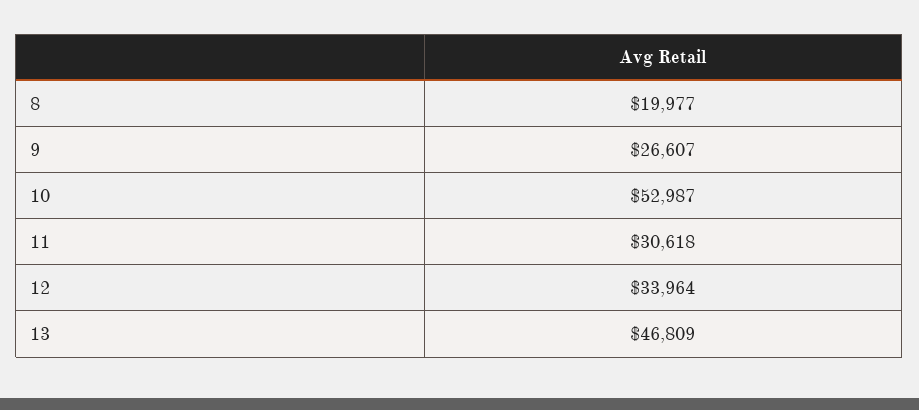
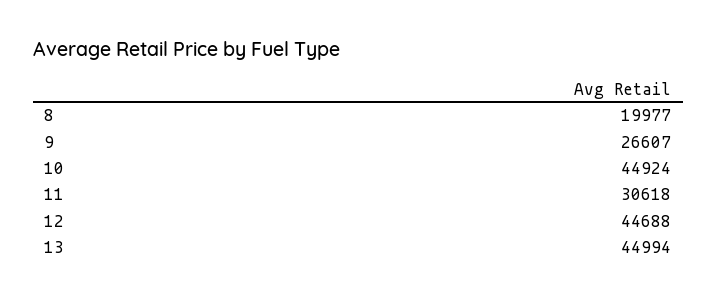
10: 52987 -> 44924
12: 33964 -> 44688
13: 46809 -> 44994

